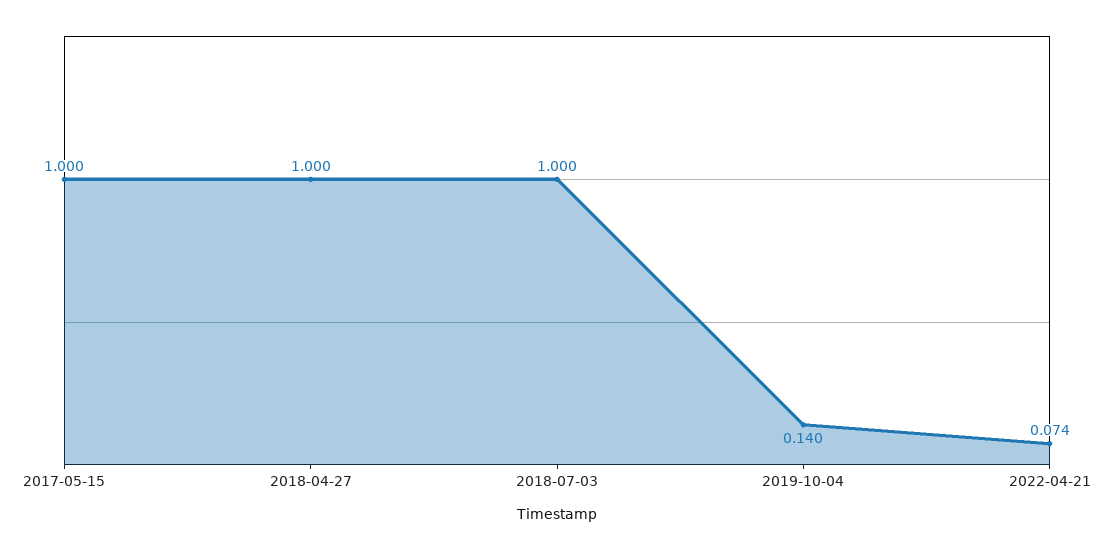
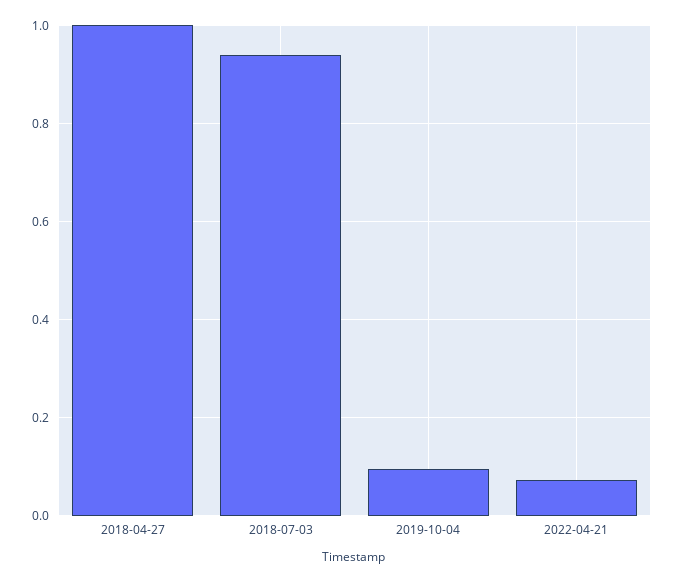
2017-05-15: 1 -> none
2018-07-03: 1 -> 0.94
2019-10-04: 0.14 -> 0.1

